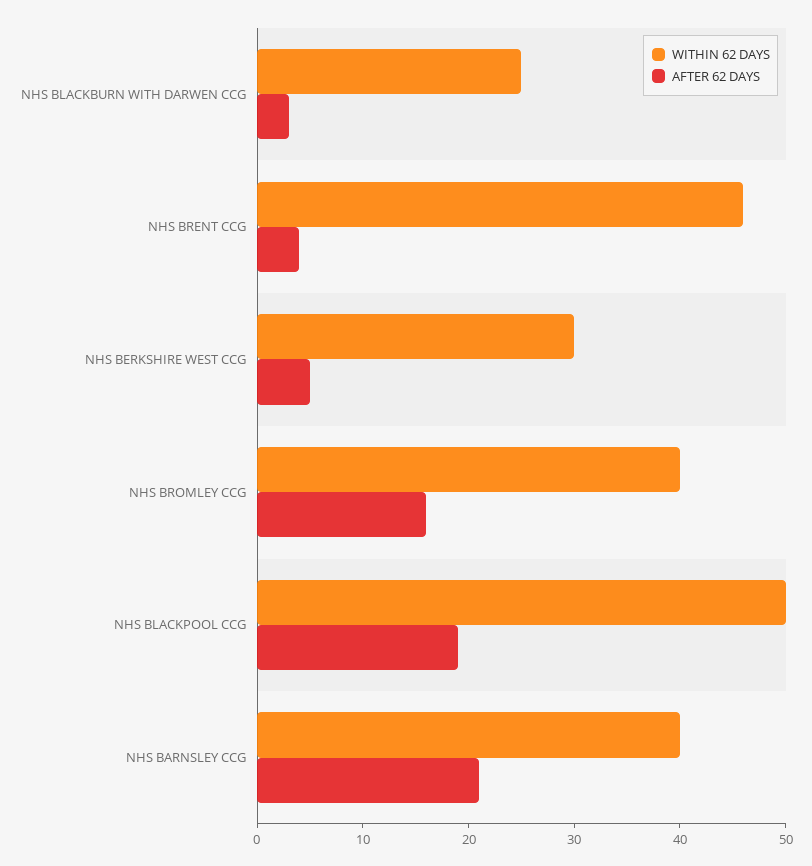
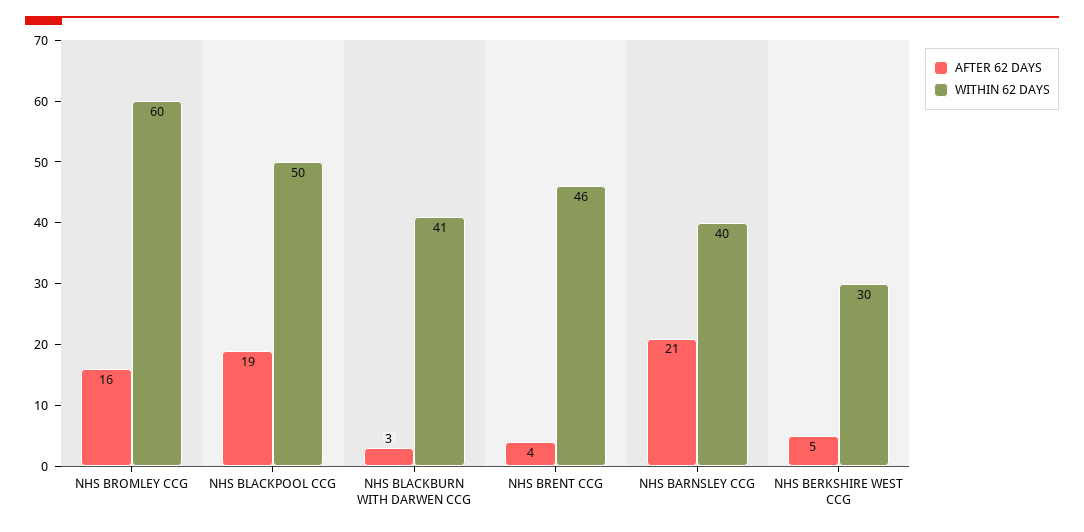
WITHIN 62 DAYS, NHS BLACKBURN WITH DARWEN CCG: 25 -> 41
WITHIN 62 DAYS, NHS BROMLEY CCG: 40 -> 60

